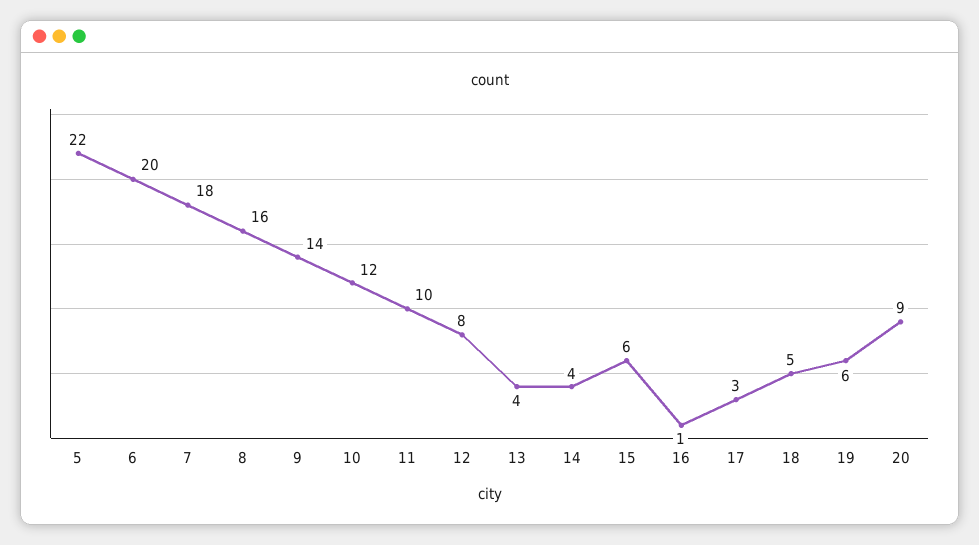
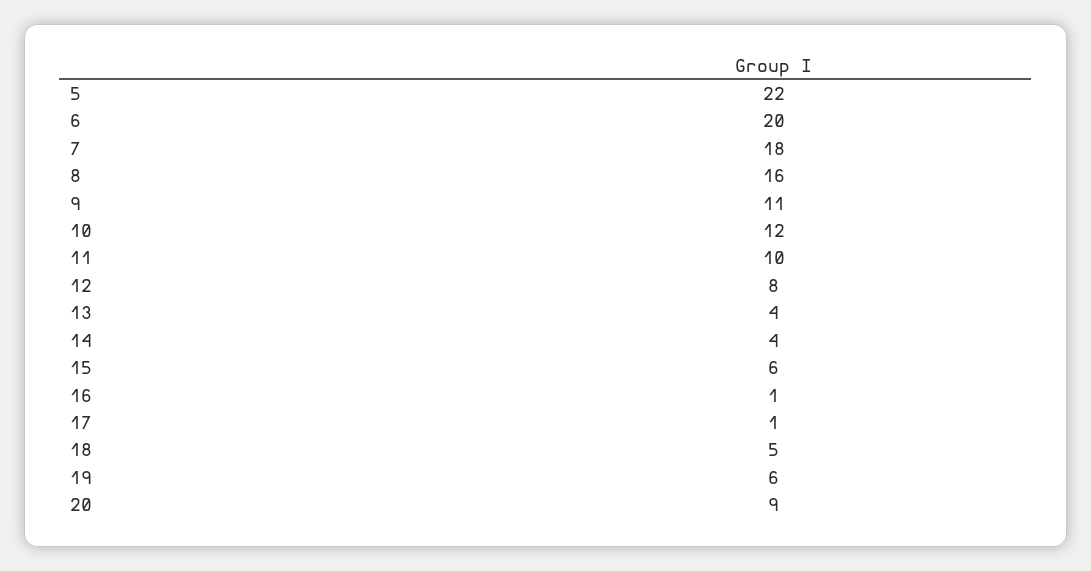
9: 14 -> 11
17: 3 -> 1

